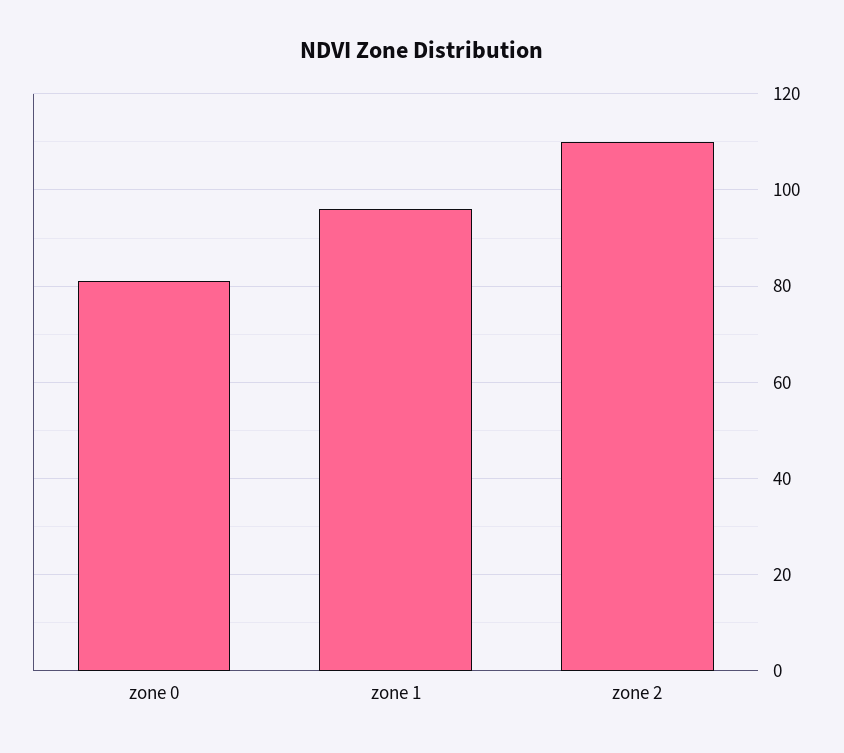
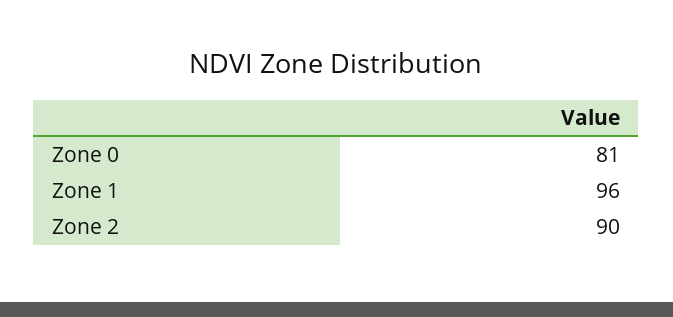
zone 2: 110 -> 90

